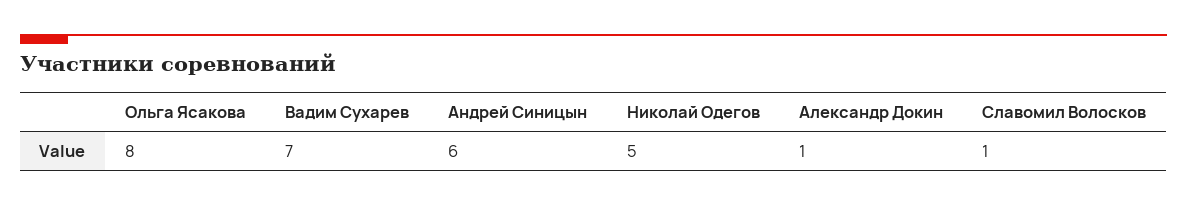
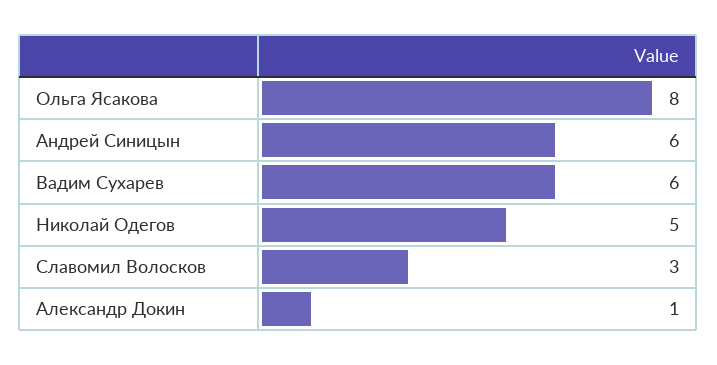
Вадим Сухарев: 7 -> 6
Славомил Волосков: 1 -> 3

